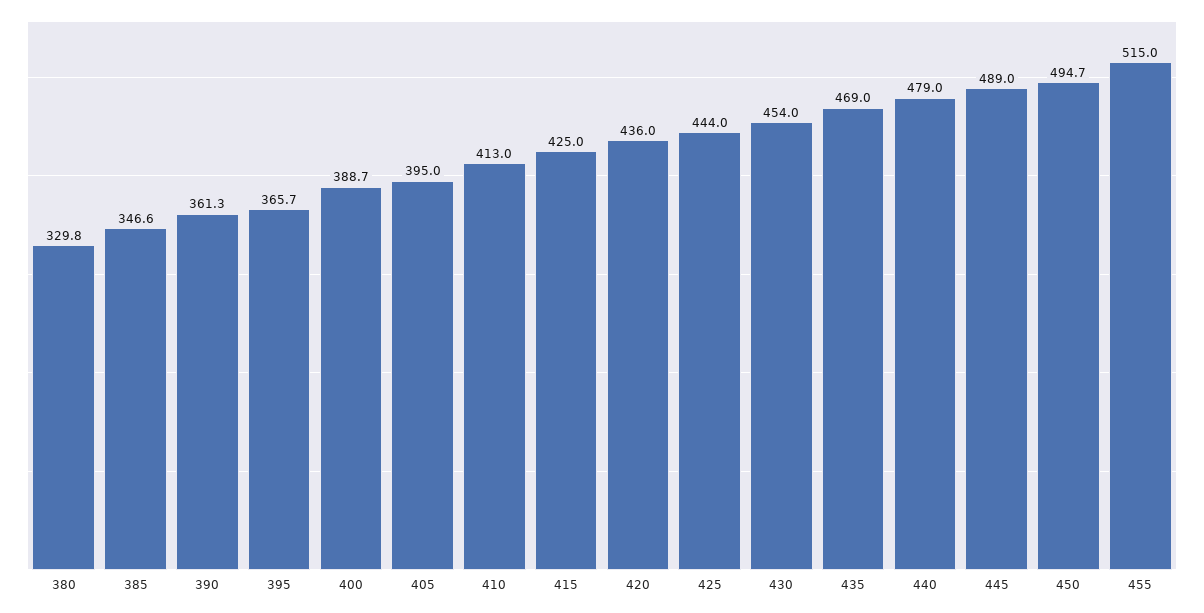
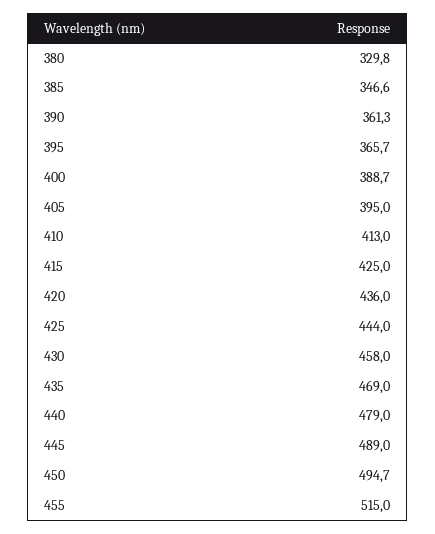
430: 454 -> 458

